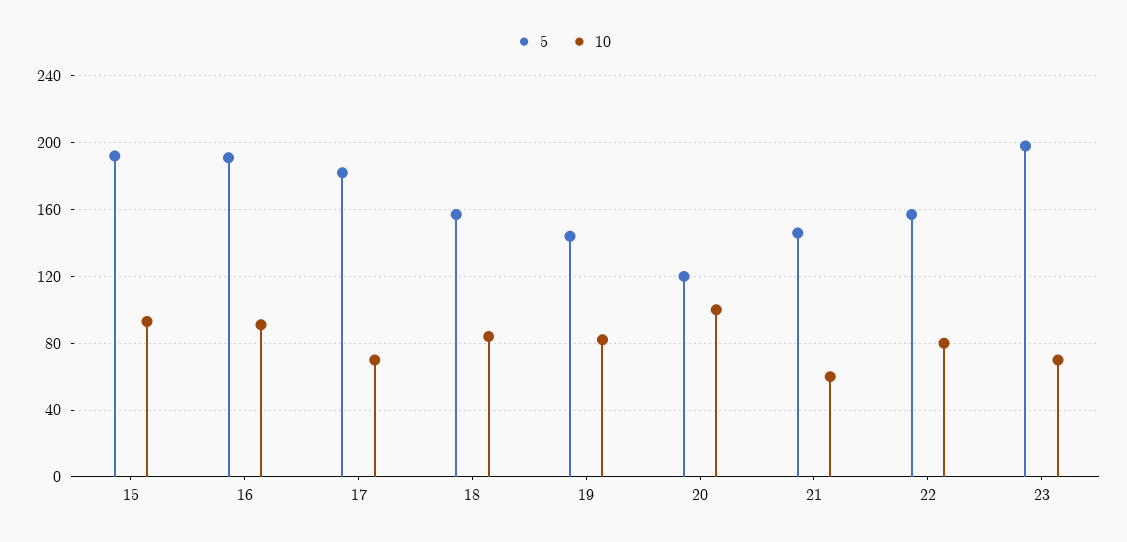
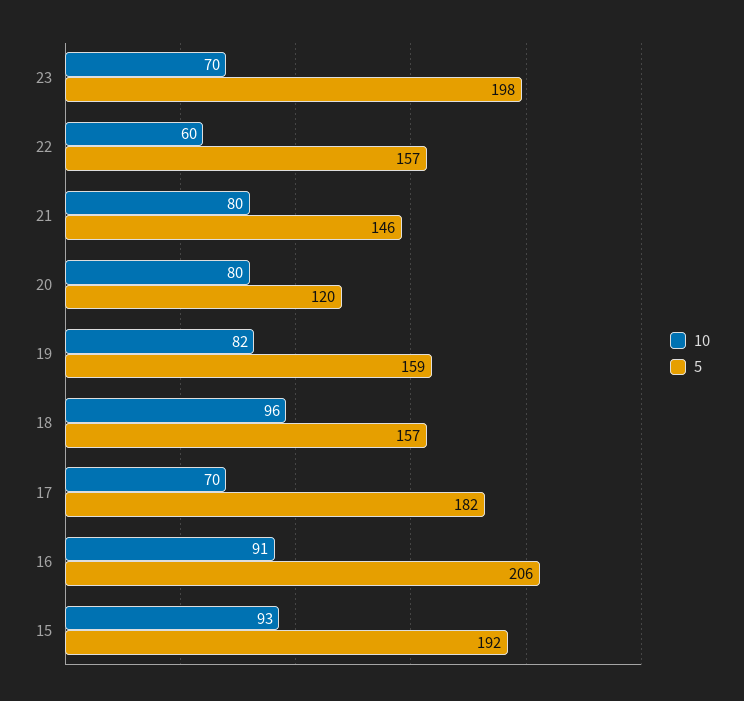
5, 16: 190 -> 206
10, 18: 85 -> 96
5, 19: 145 -> 159
10, 20: 100 -> 80
10, 21: 60 -> 80
10, 22: 80 -> 60

